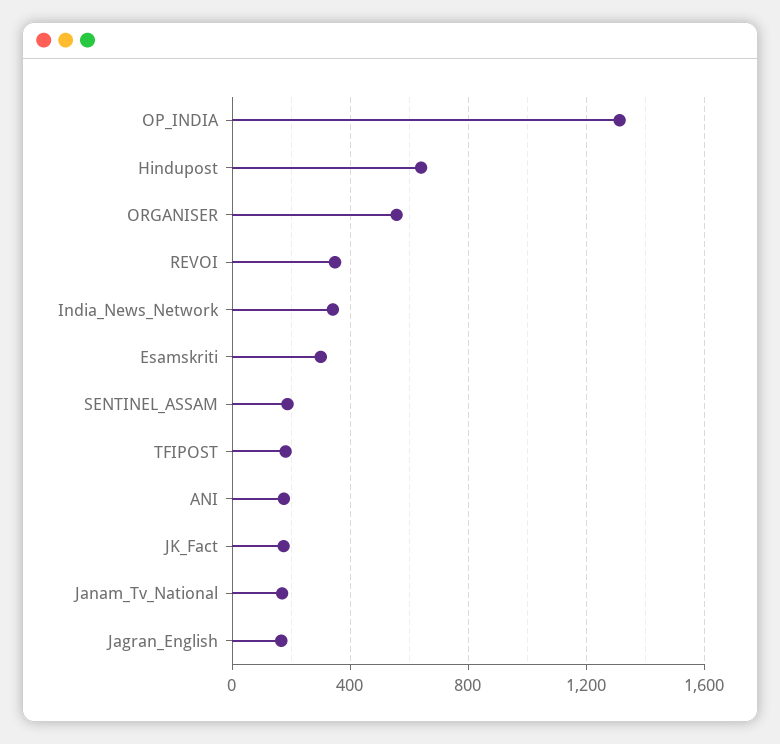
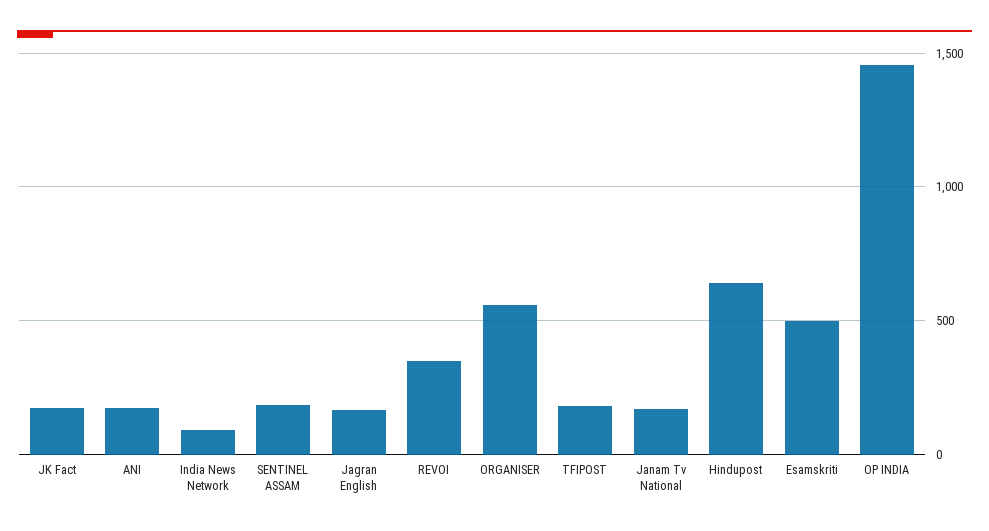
OP_INDIA: 1300 -> 1450
India_News_Network: 350 -> 100
Esamskriti: 300 -> 500

